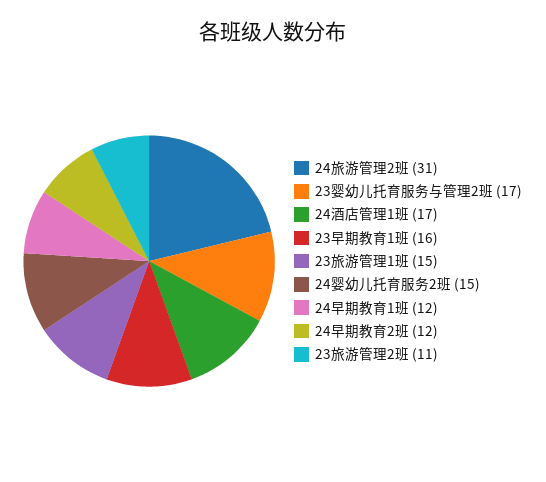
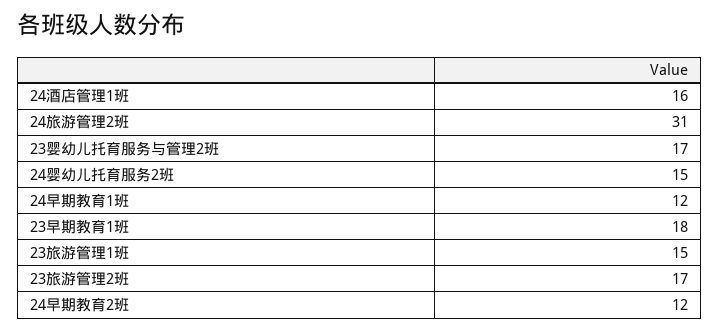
24酒店管理1班: 17 -> 16
23早期教育1班: 16 -> 18
23旅游管理2班: 11 -> 17

